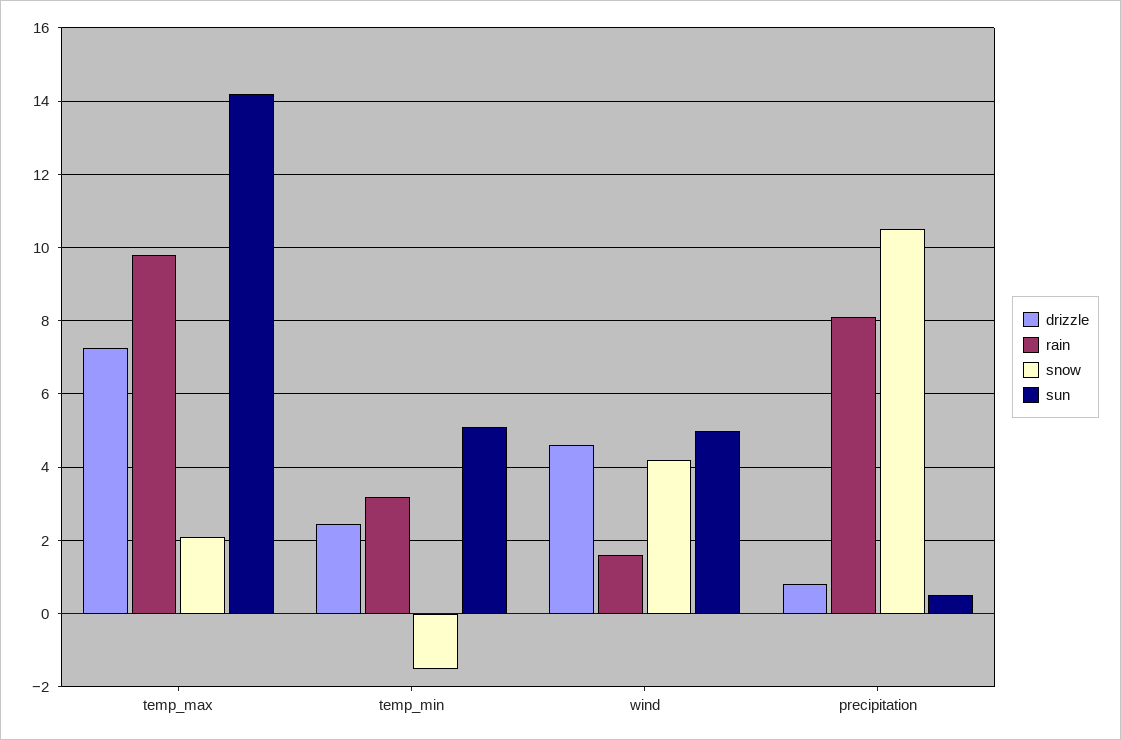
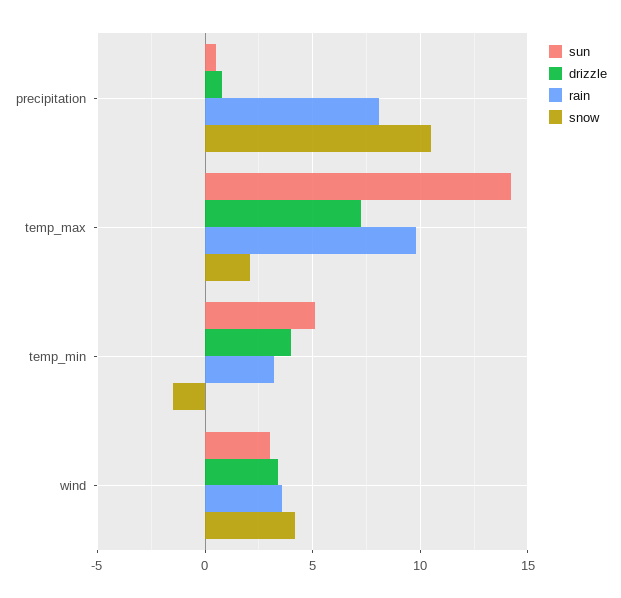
drizzle, temp_min: 2.4 -> 4
drizzle, wind: 4.6 -> 3.5
rain, wind: 1.6 -> 3.5
sun, wind: 5 -> 3

